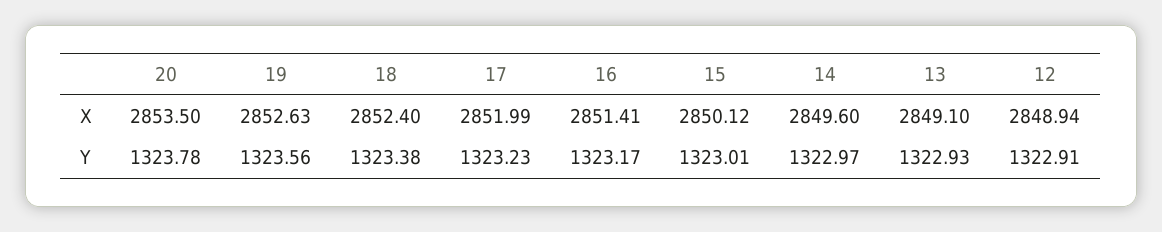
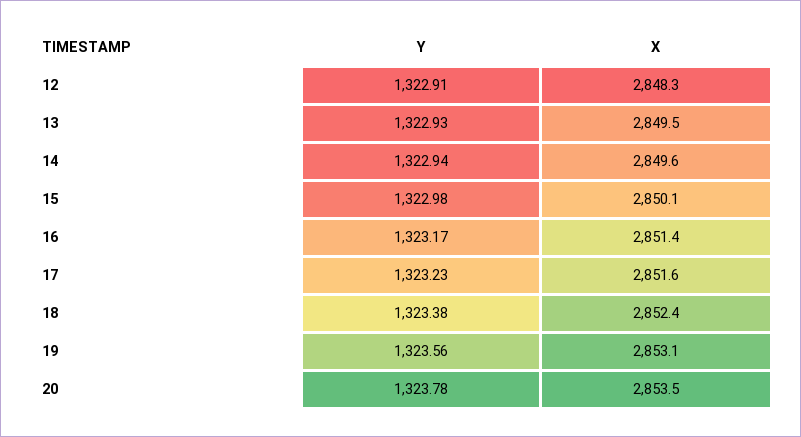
19, X: 2852.63 -> 2853.1
17, X: 2851.99 -> 2851.6
13, X: 2849.1 -> 2849.5
12, X: 2848.94 -> 2848.3
15, Y: 1323.01 -> 1322.98
14, Y: 1322.97 -> 1322.94

